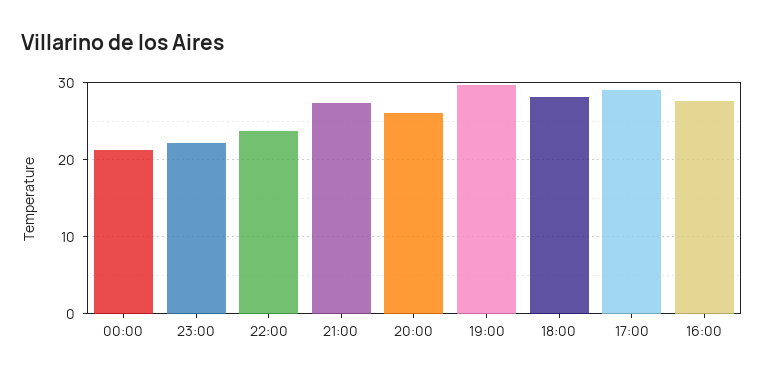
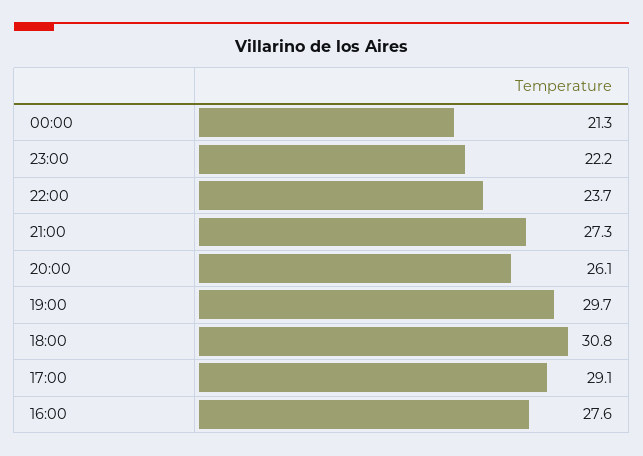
18:00: 28 -> 30.8

